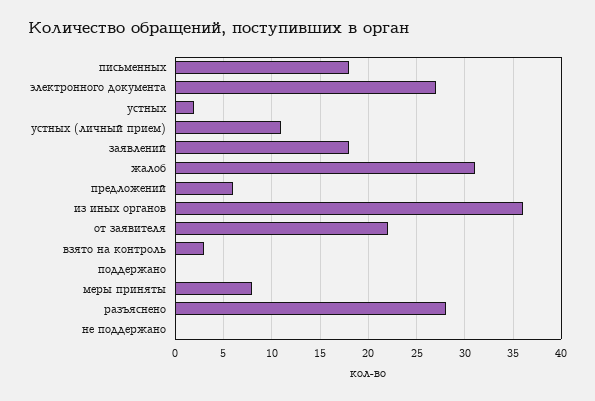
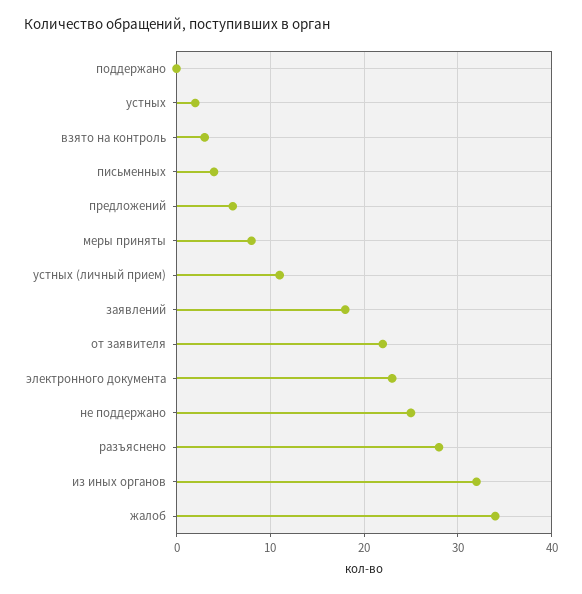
письменных: 18 -> 4
электронного документа: 27 -> 23
жалоб: 31 -> 34
из иных органов: 36 -> 32
не поддержано: 0 -> 25

